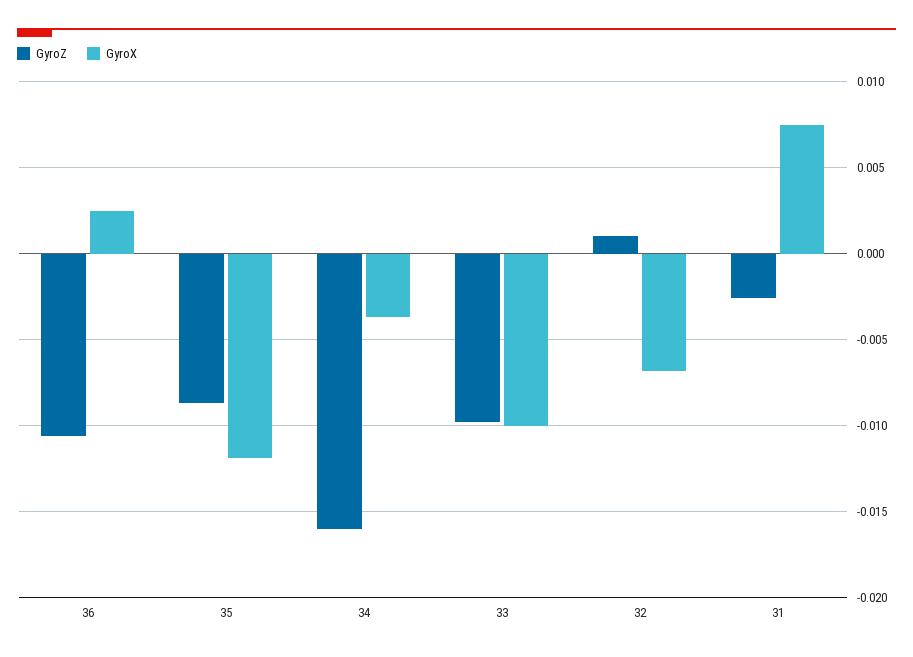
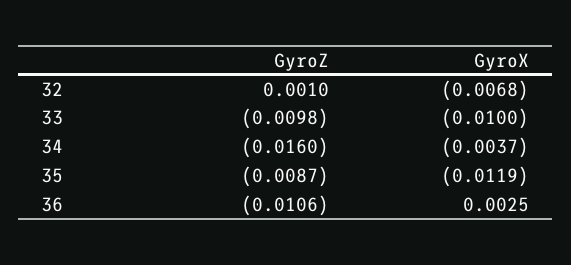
GyroZ, 31: -0.0025 -> none
GyroX, 31: 0.0075 -> none

